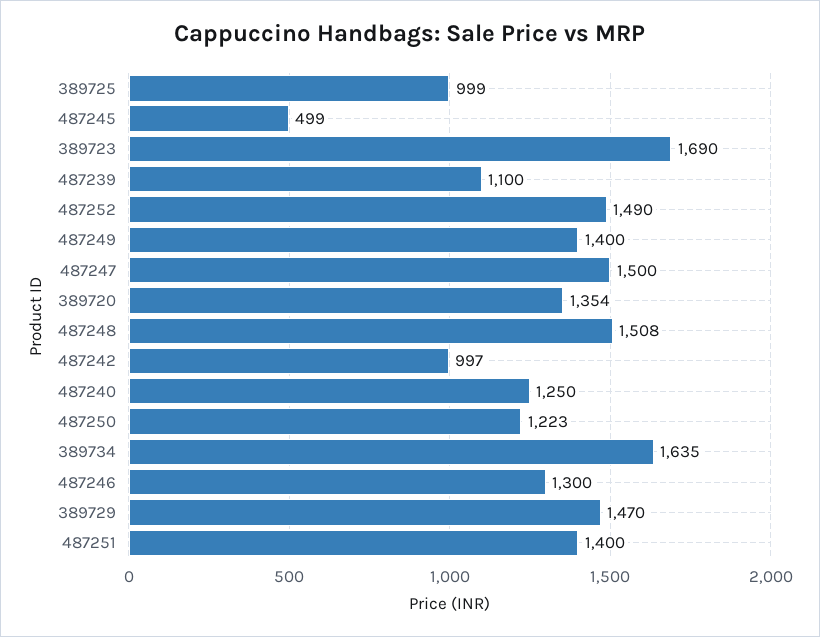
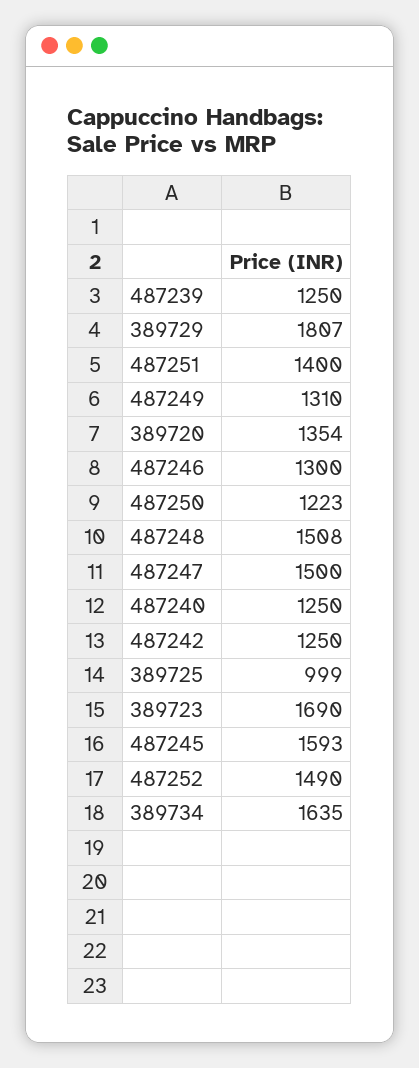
487245: 499 -> 1593
487239: 1100 -> 1250
487249: 1400 -> 1310
487242: 997 -> 1250
389729: 1470 -> 1807

